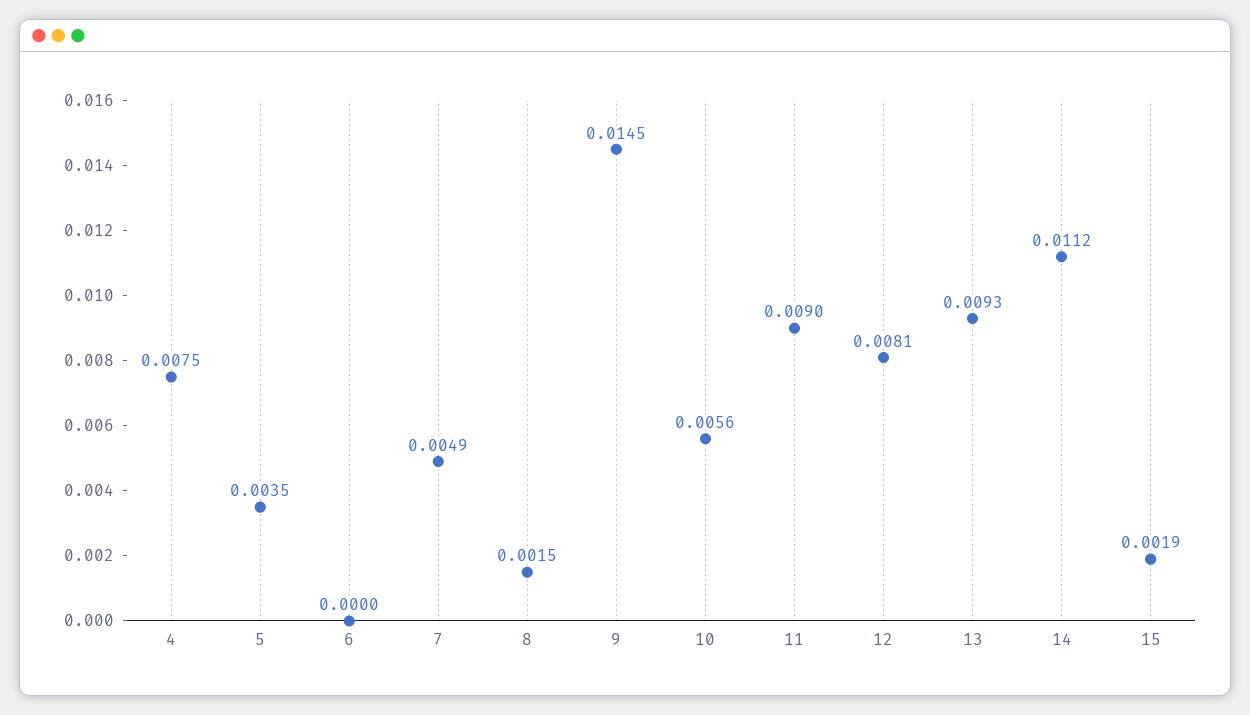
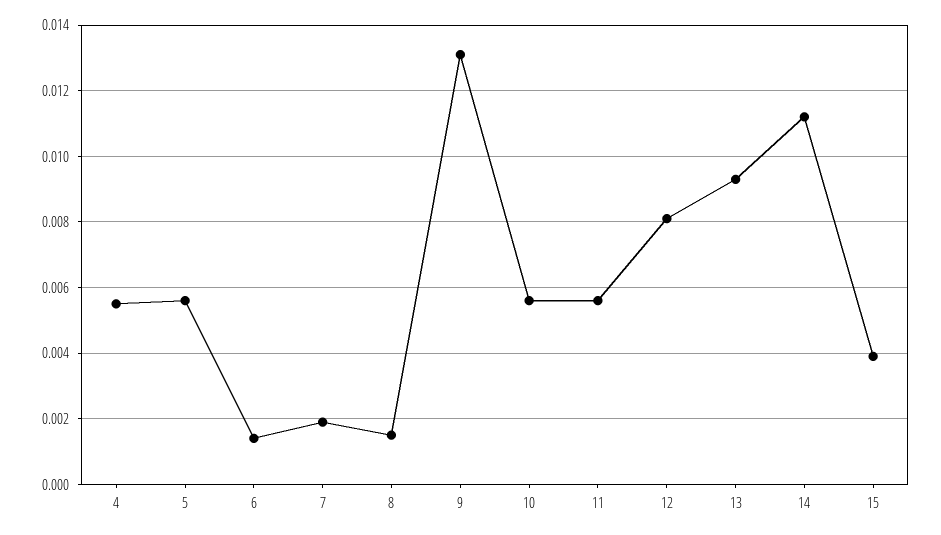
4: 0.0075 -> 0.0055
5: 0.0035 -> 0.0055
6: 0 -> 0.0015
7: 0.0049 -> 0.002
9: 0.0145 -> 0.013
11: 0.009 -> 0.0055
15: 0.0019 -> 0.004

